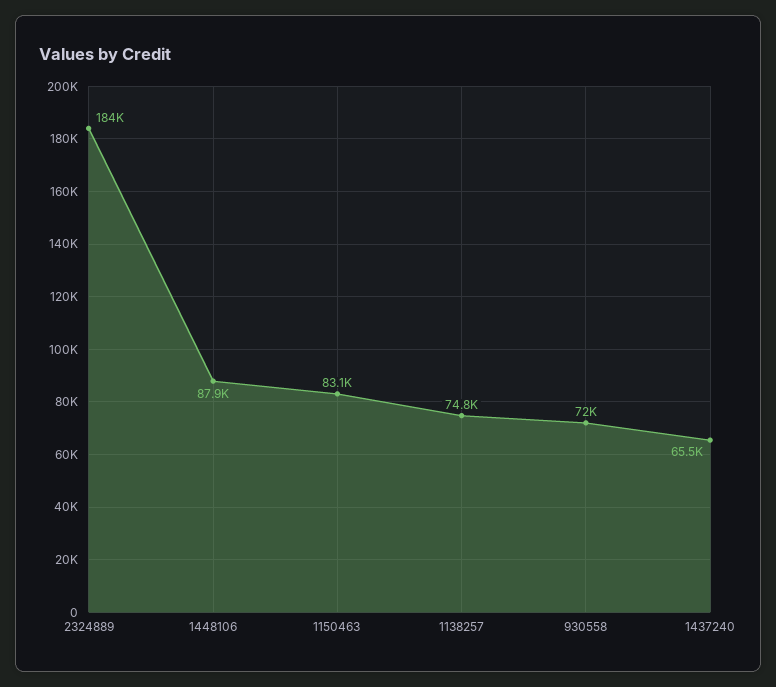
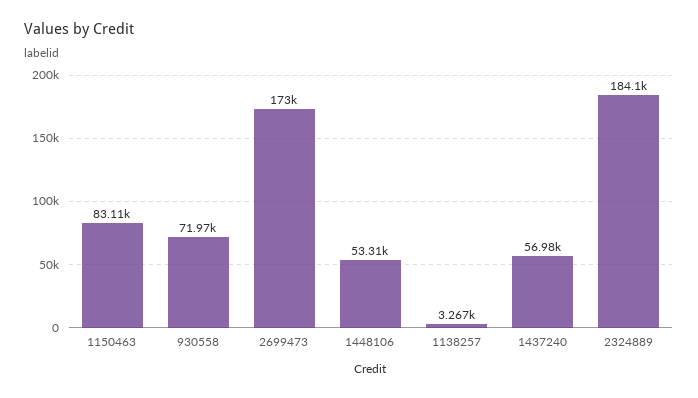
1448106: 87900 -> 53310
1138257: 74800 -> 3267
1437240: 65500 -> 56980
2699473: none -> 173000

